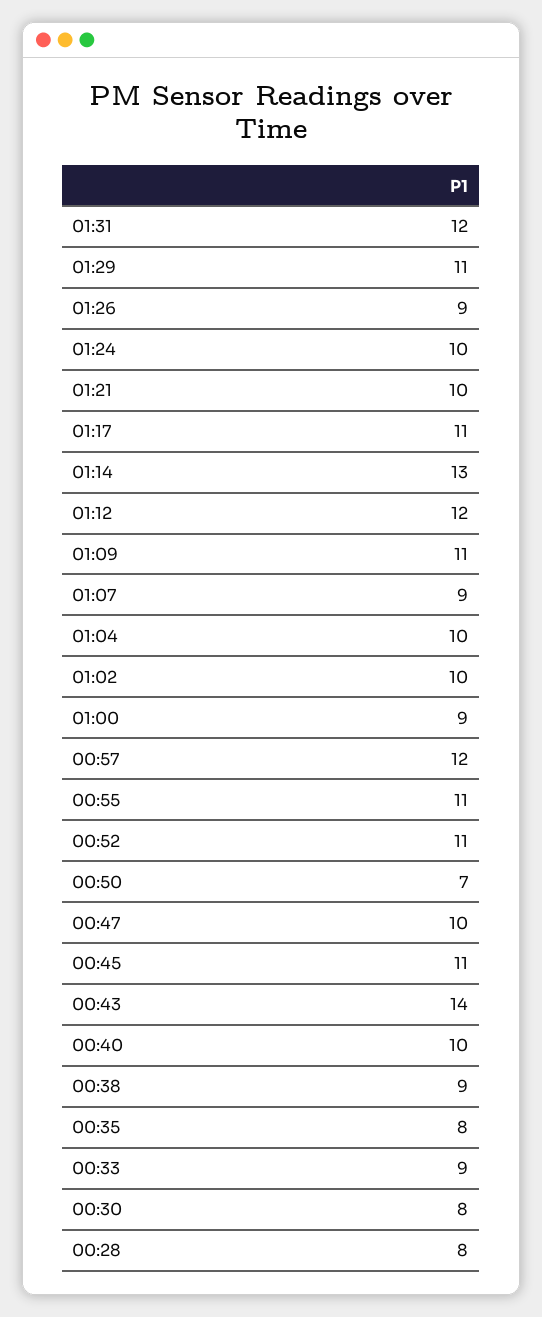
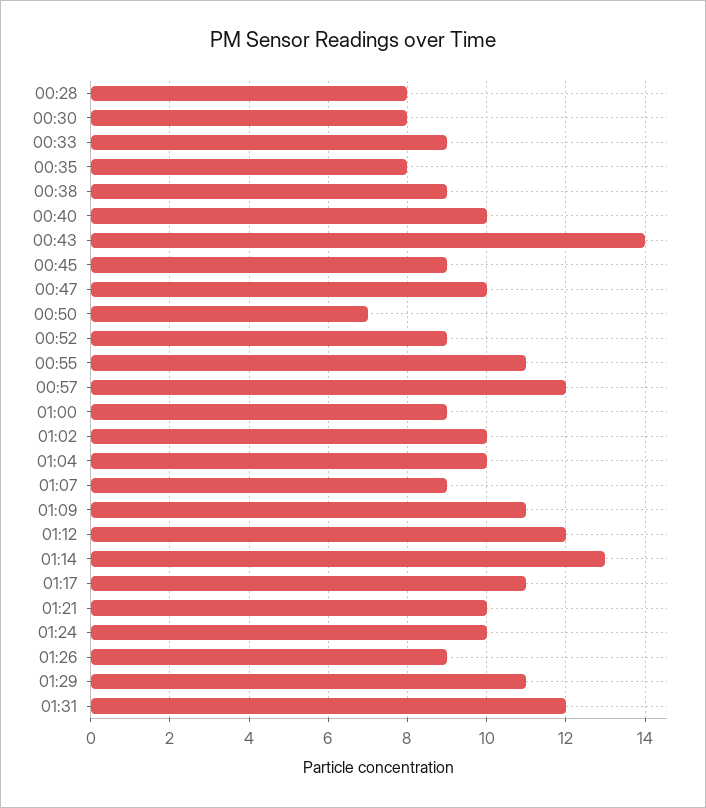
00:52: 11 -> 9
00:45: 11 -> 9

